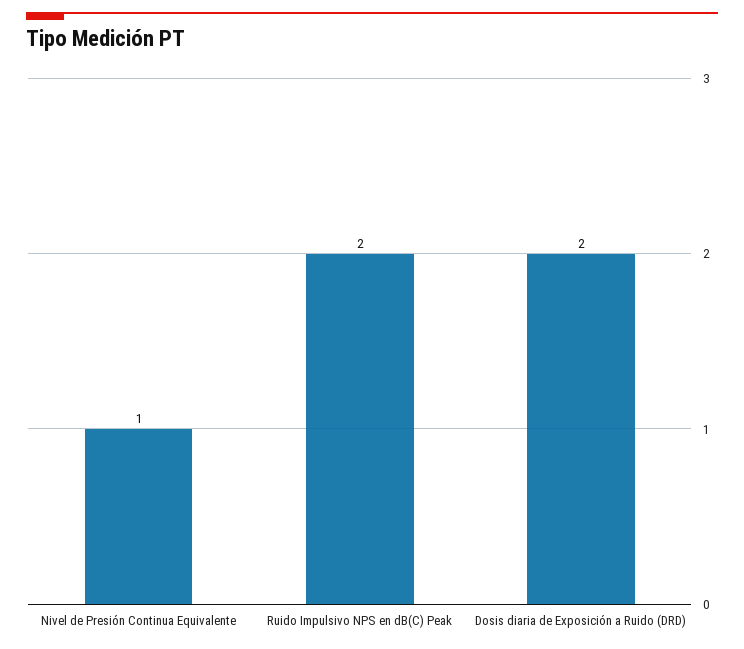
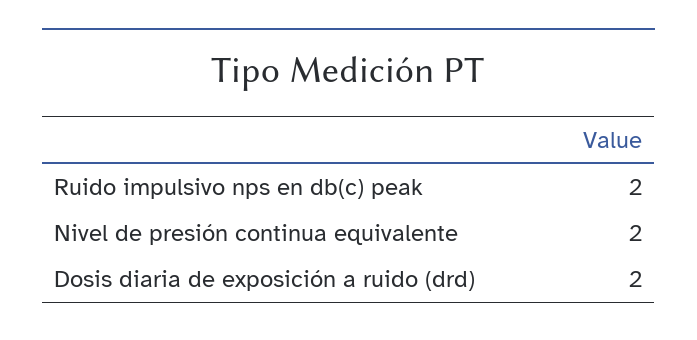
Nivel de Presión Continua Equivalente: 1 -> 2

